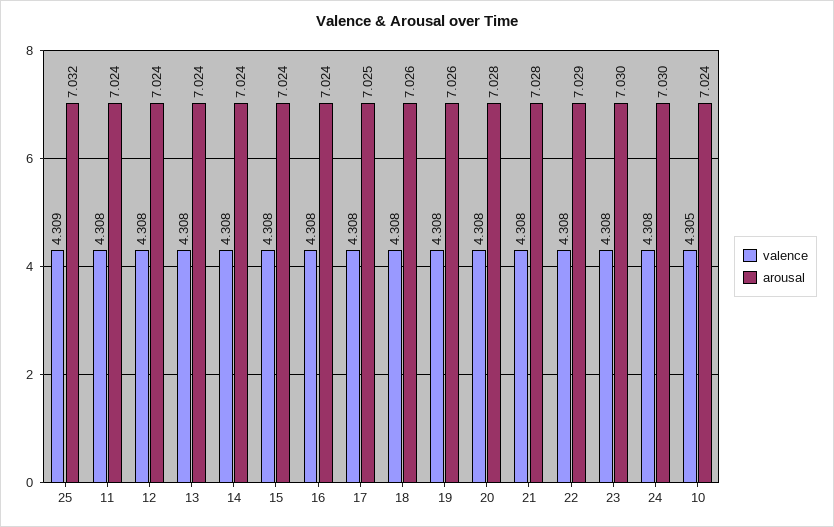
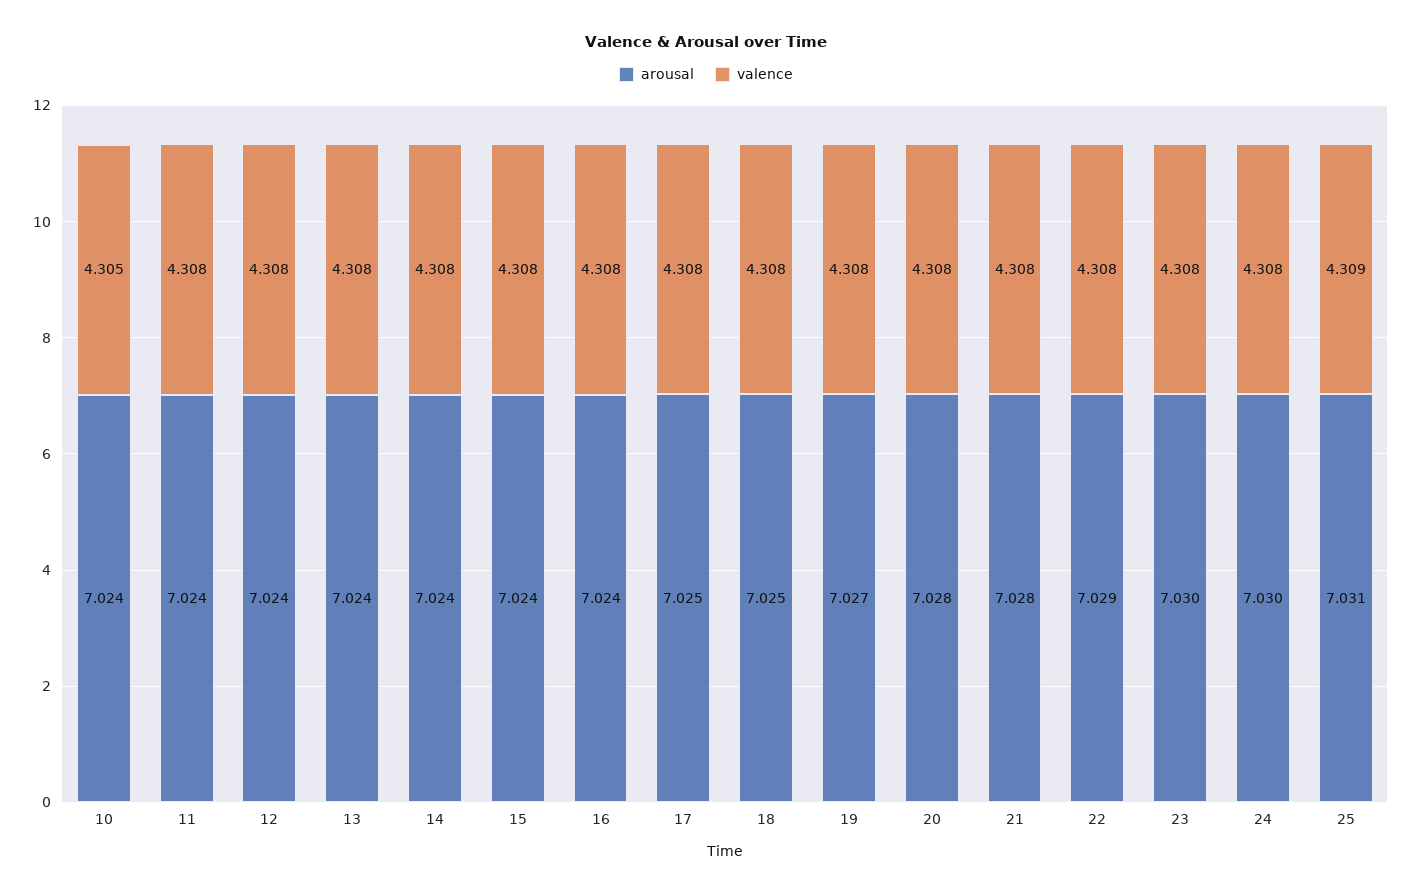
arousal, 25: 7.032 -> 7.031
arousal, 18: 7.026 -> 7.025
arousal, 19: 7.026 -> 7.027

